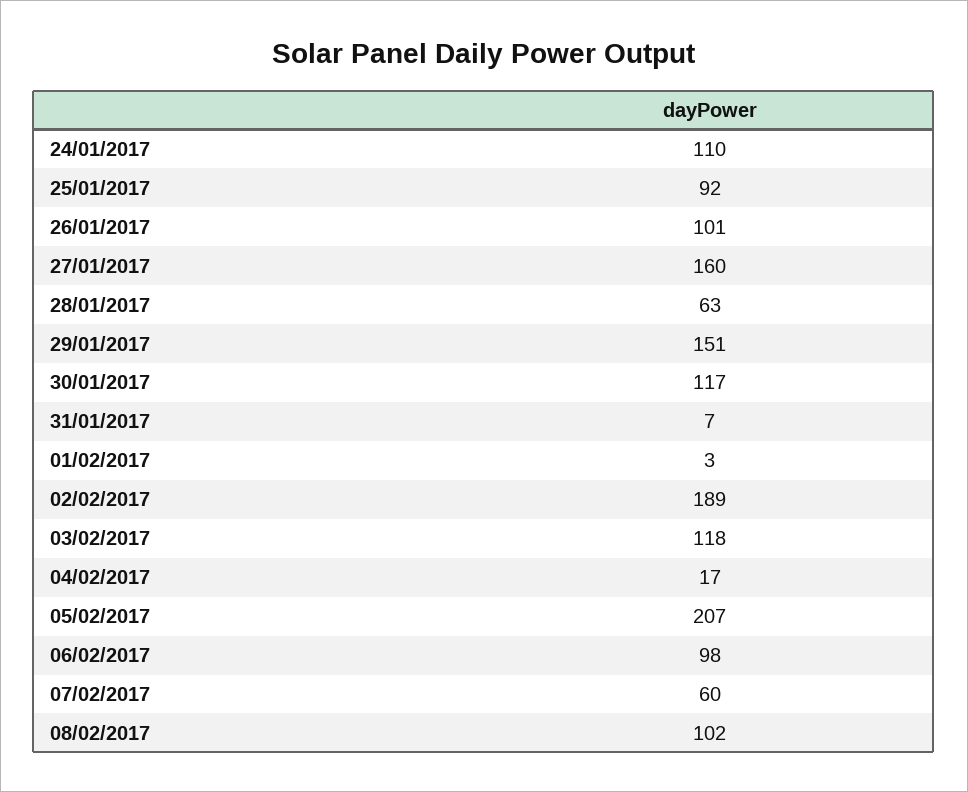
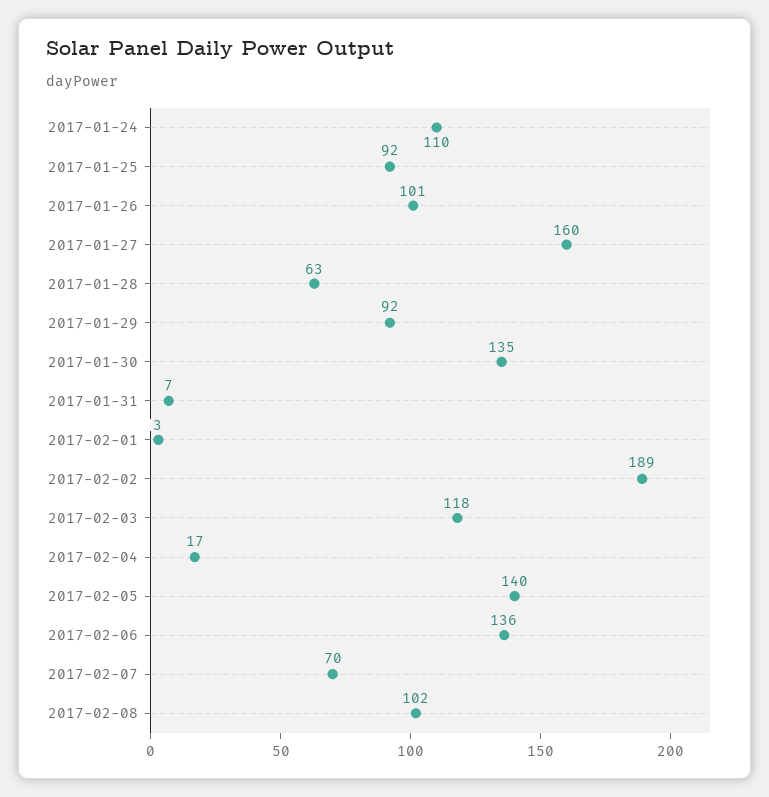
29/01/2017: 151 -> 92
30/01/2017: 117 -> 135
05/02/2017: 207 -> 140
06/02/2017: 98 -> 136
07/02/2017: 60 -> 70

